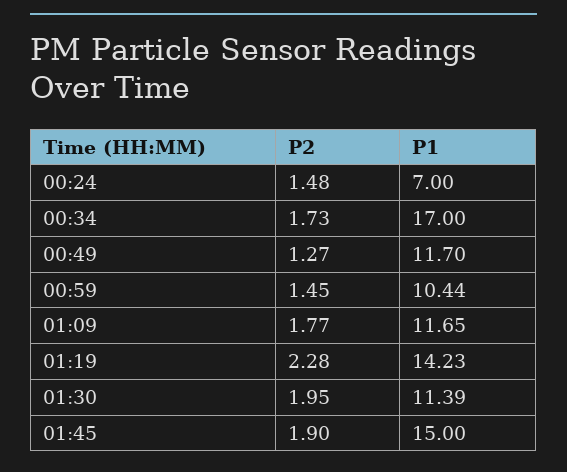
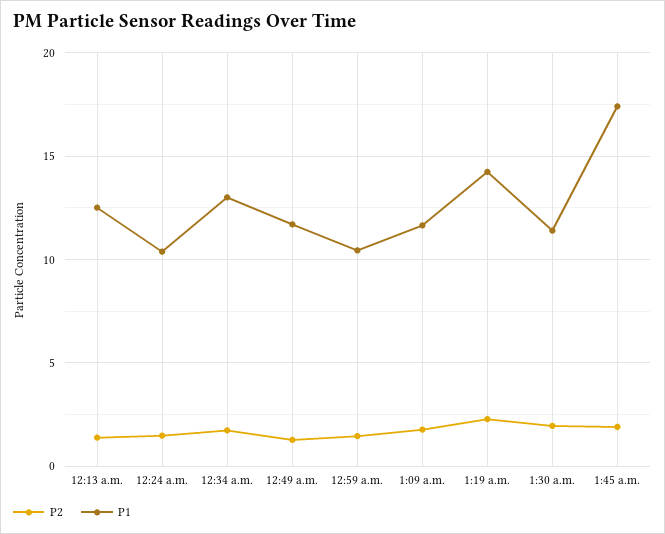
P1, 00:24: 7 -> 10.5
P1, 00:34: 17 -> 13
P1, 01:45: 15 -> 17.5
P2, 12:13 a.m.: none -> 1.5
P1, 12:13 a.m.: none -> 12.5

